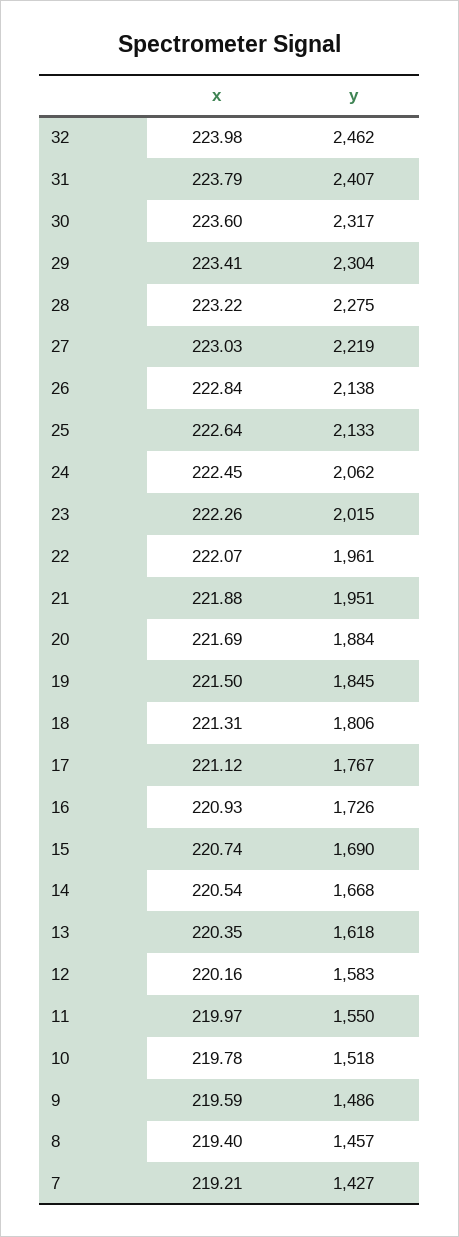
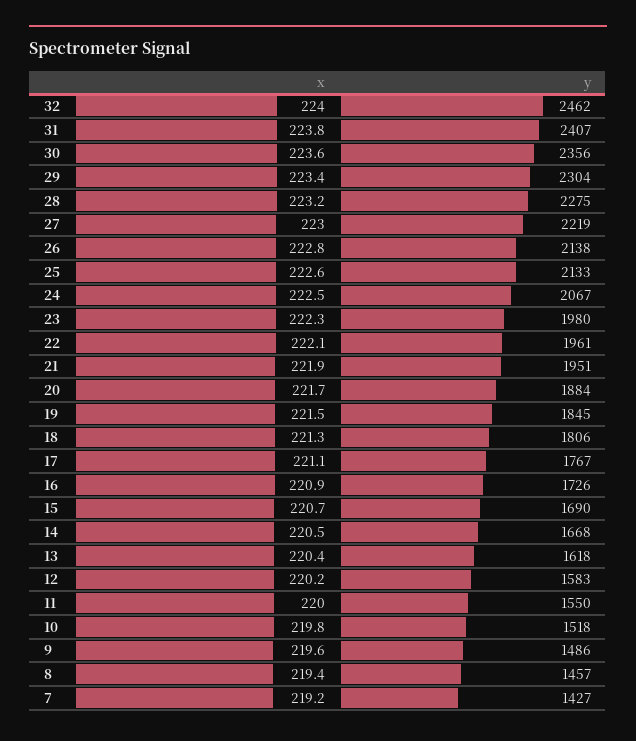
y, 30: 2317 -> 2356
y, 24: 2062 -> 2067
y, 23: 2015 -> 1980

